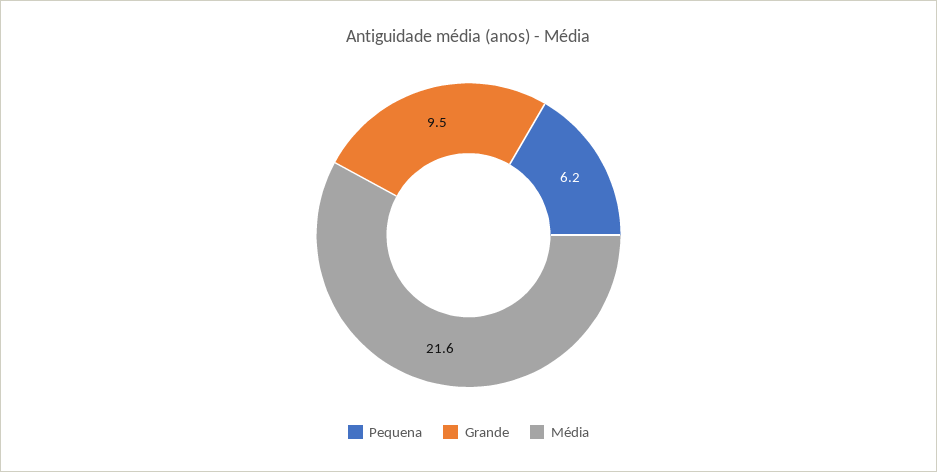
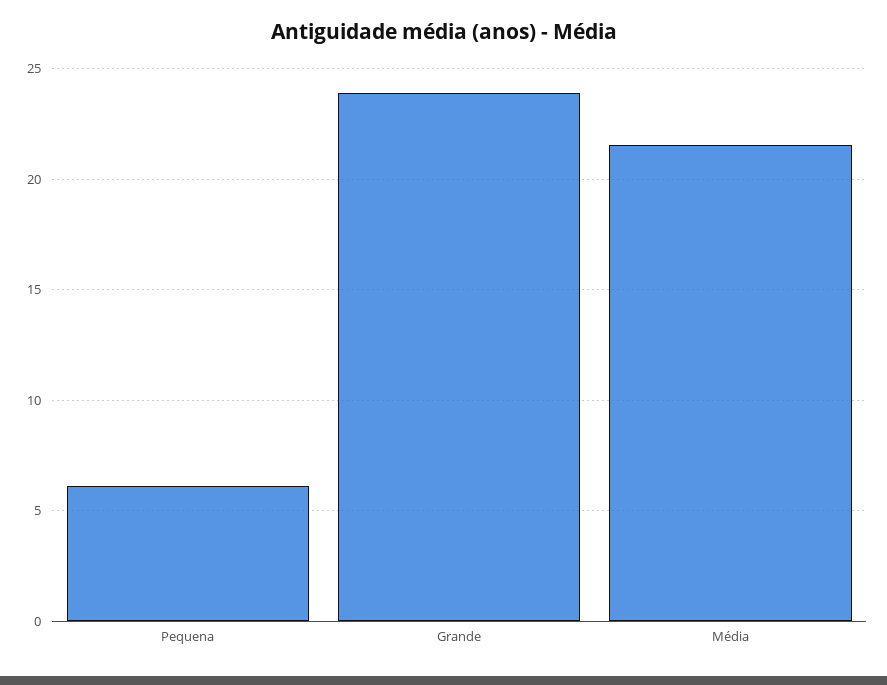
Grande: 9.5 -> 24

